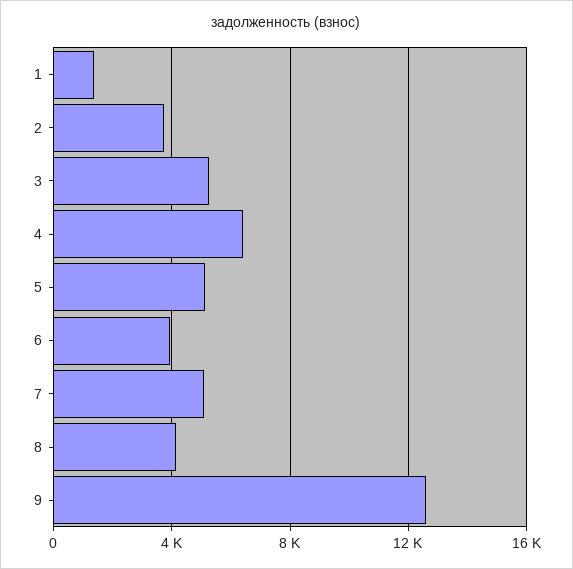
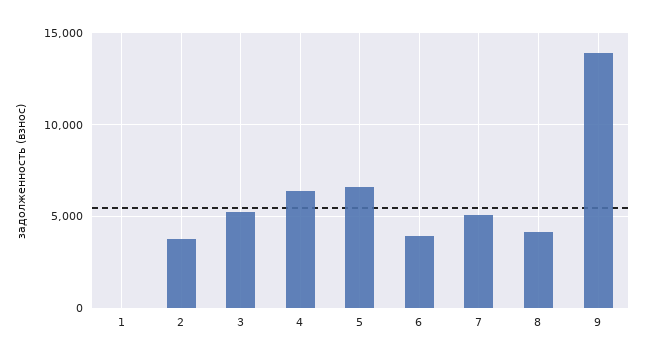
1: 1500 -> 0
5: 5000 -> 6500
9: 12500 -> 14000

